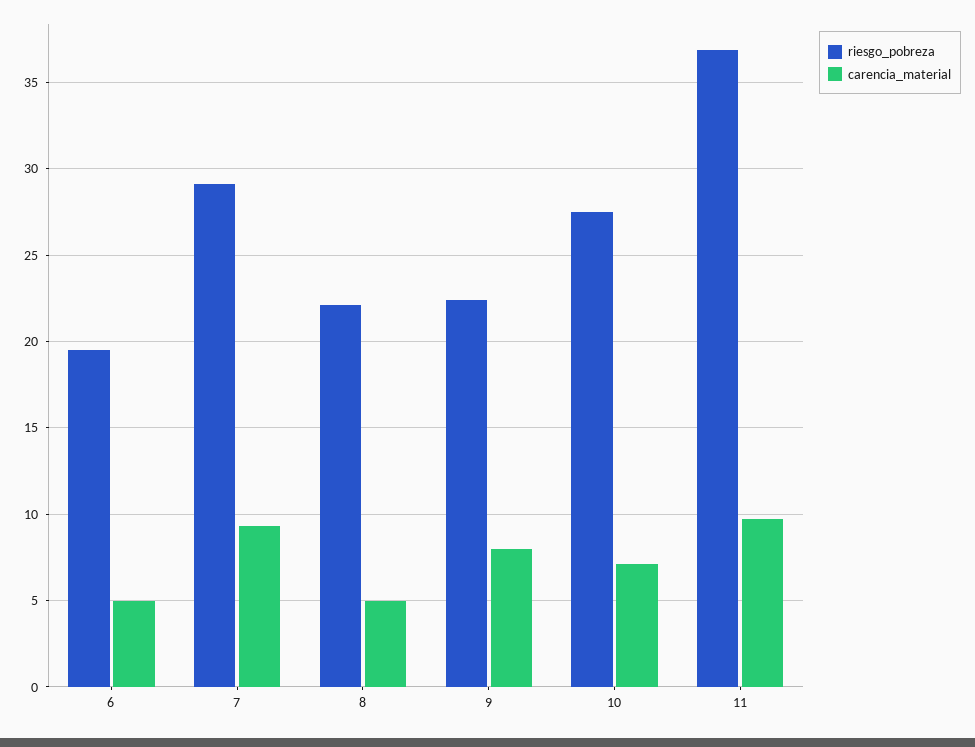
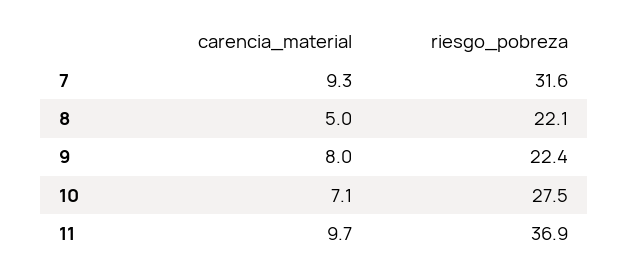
riesgo_pobreza, 6: 19.5 -> none
carencia_material, 6: 5 -> none
riesgo_pobreza, 7: 29 -> 31.6

